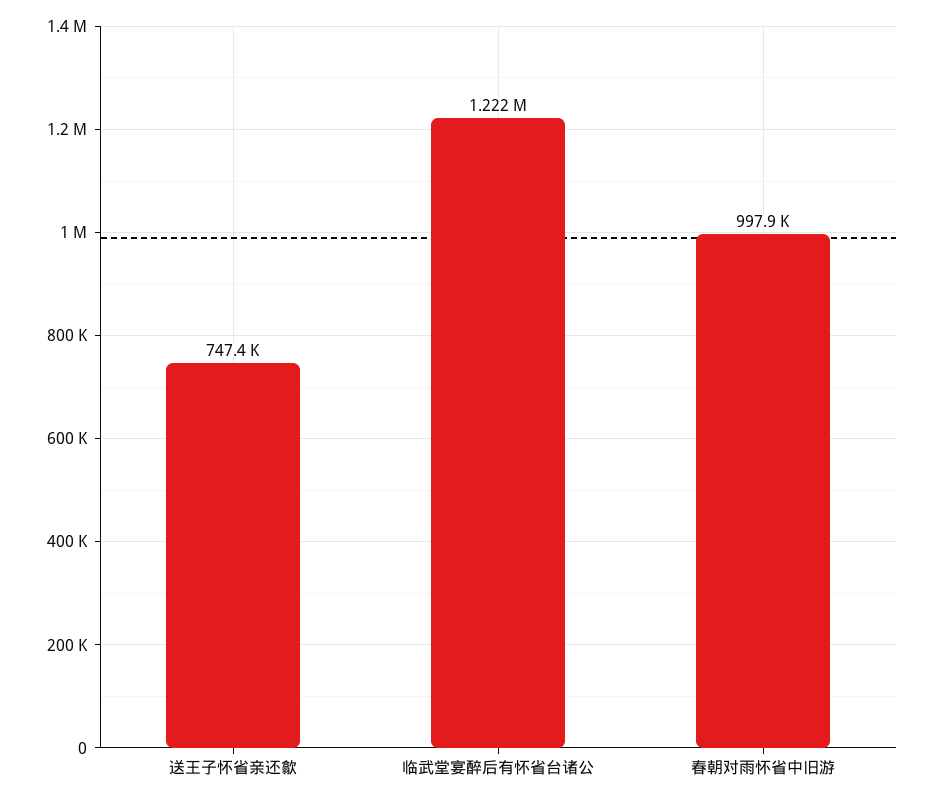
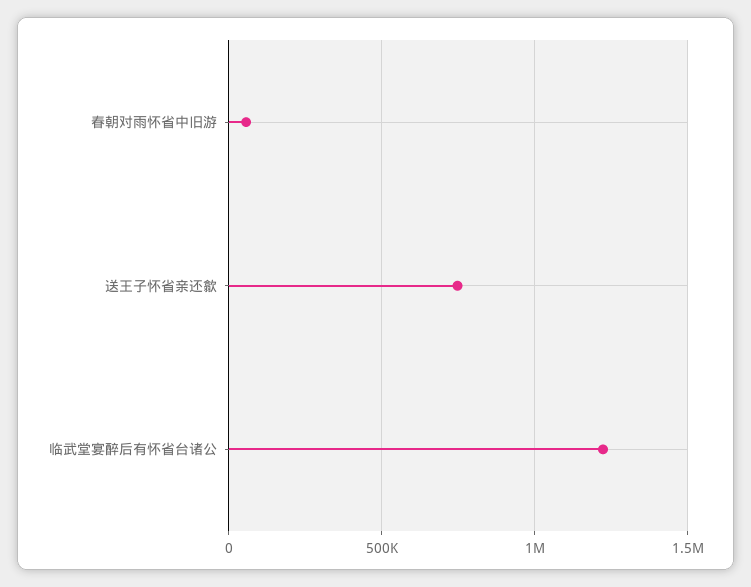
春朝对雨怀省中旧游: 997900 -> 50000

